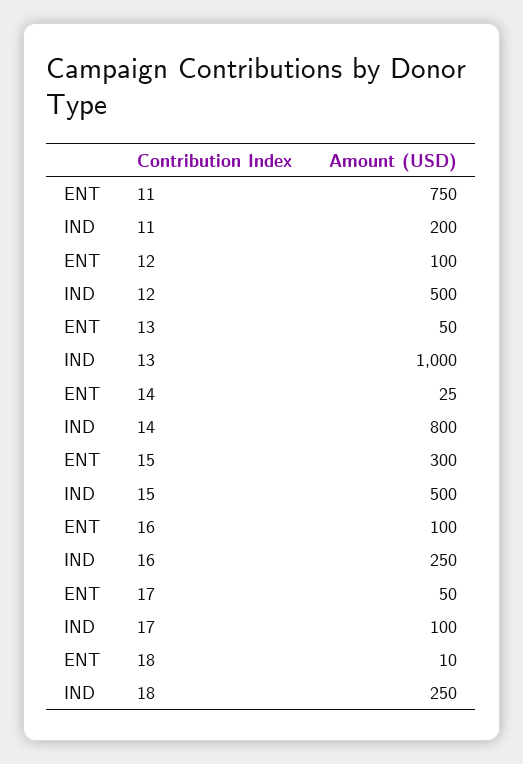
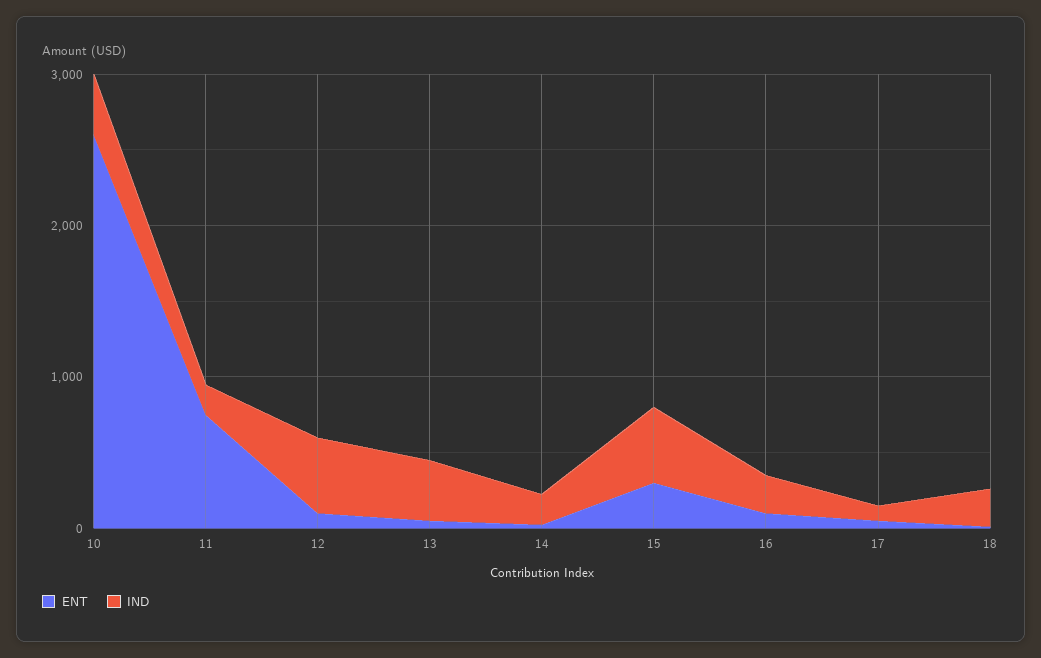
IND, 13: 1000 -> 400
IND, 14: 800 -> 200
ENT, 10: none -> 2600
IND, 10: none -> 400

